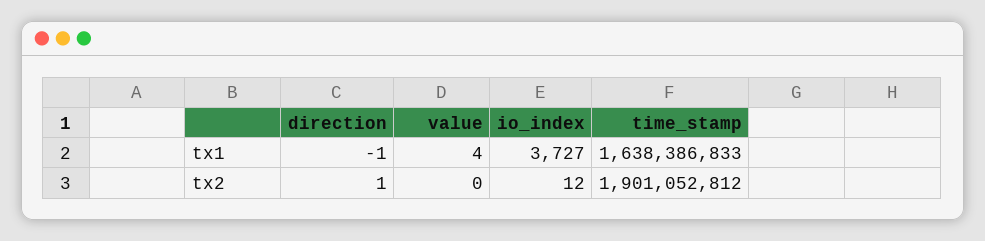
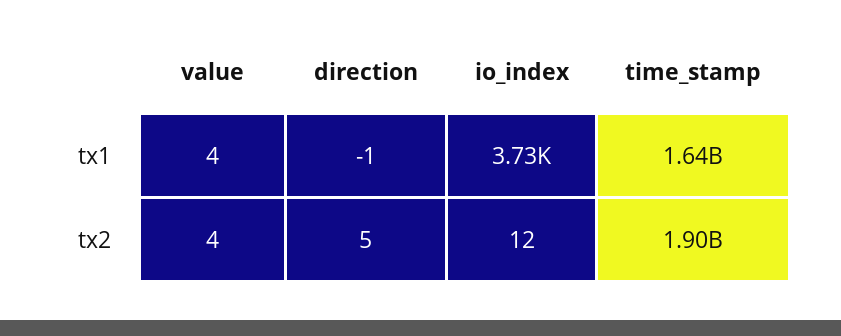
direction, tx2: 1 -> 5
value, tx2: 0 -> 4

